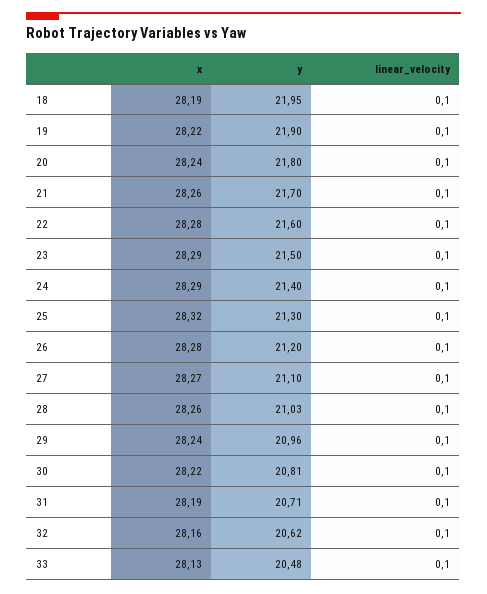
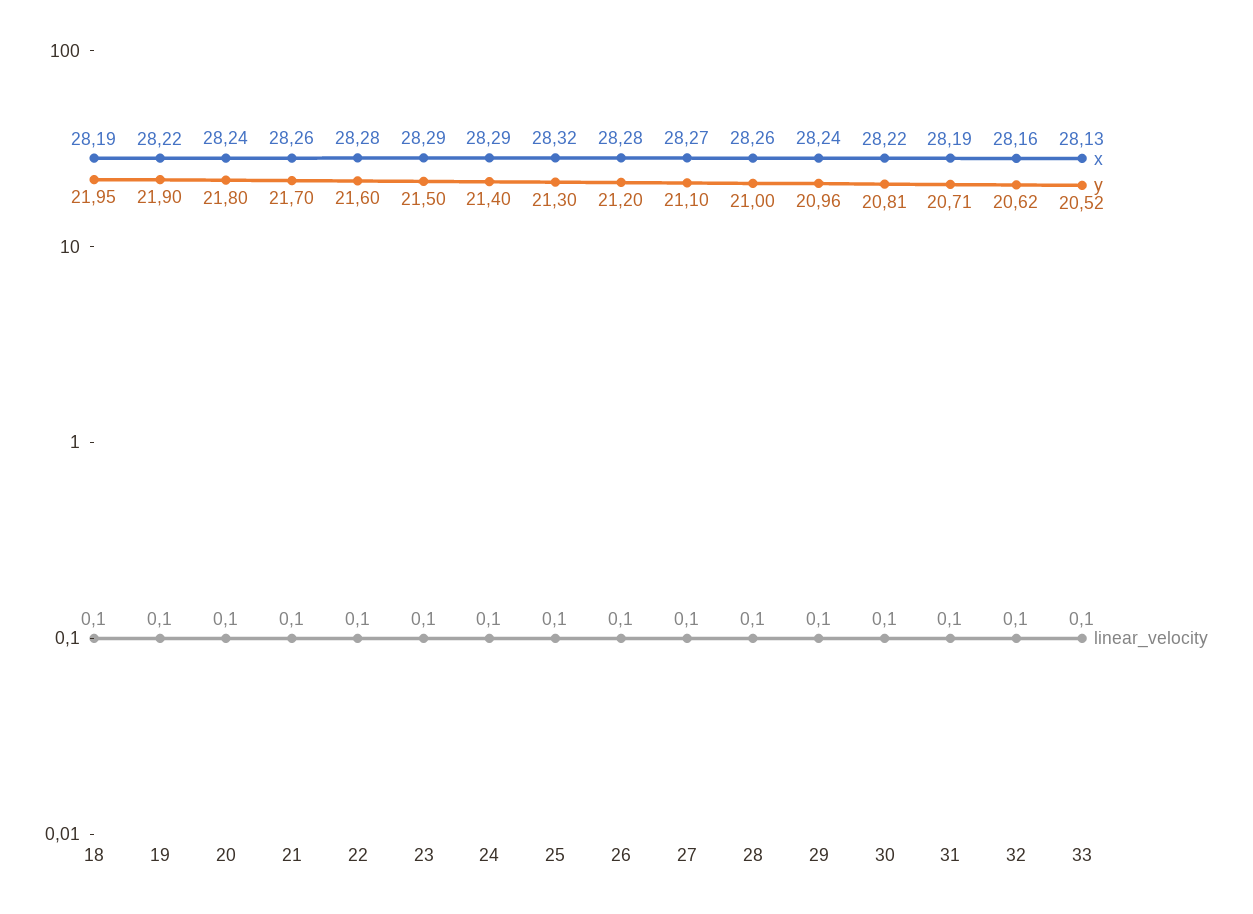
y, 28: 21.03 -> 21
y, 33: 20.48 -> 20.52

